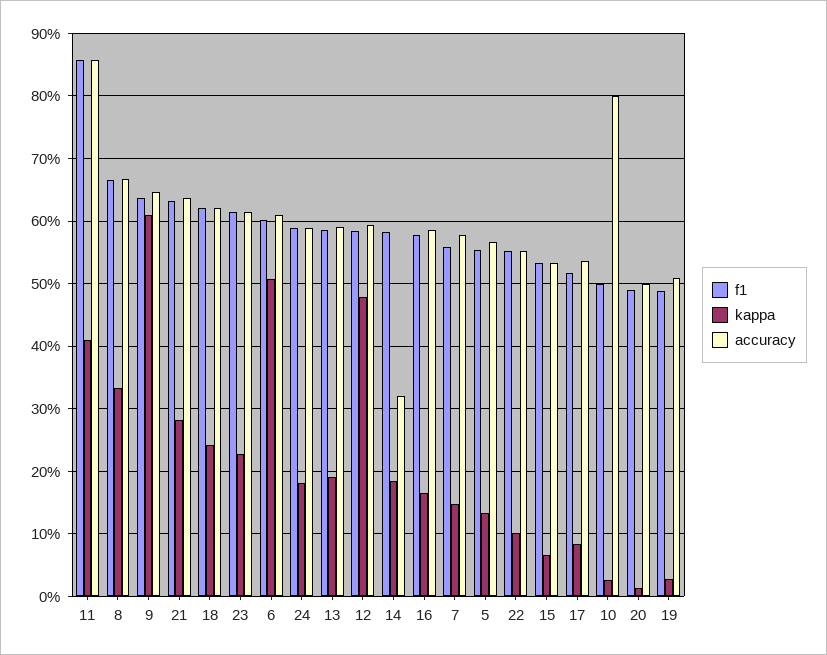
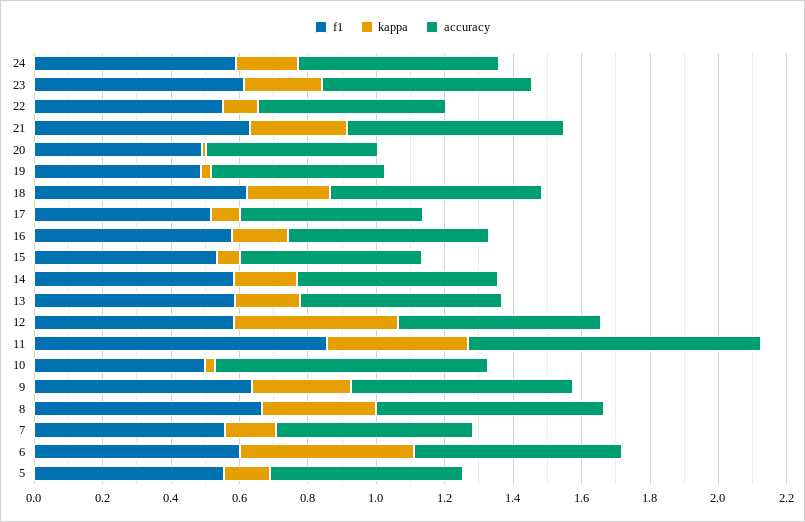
kappa, 9: 0.61 -> 0.3
accuracy, 14: 0.32 -> 0.6

